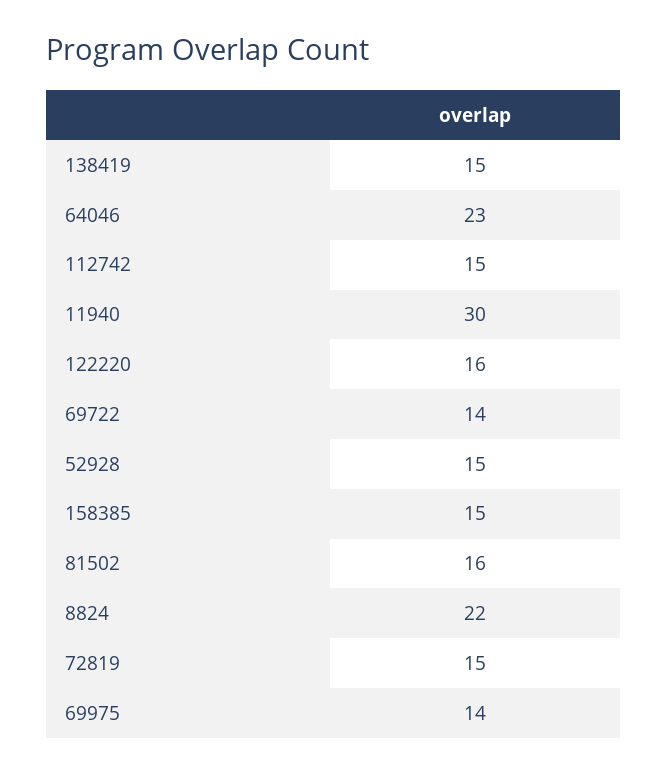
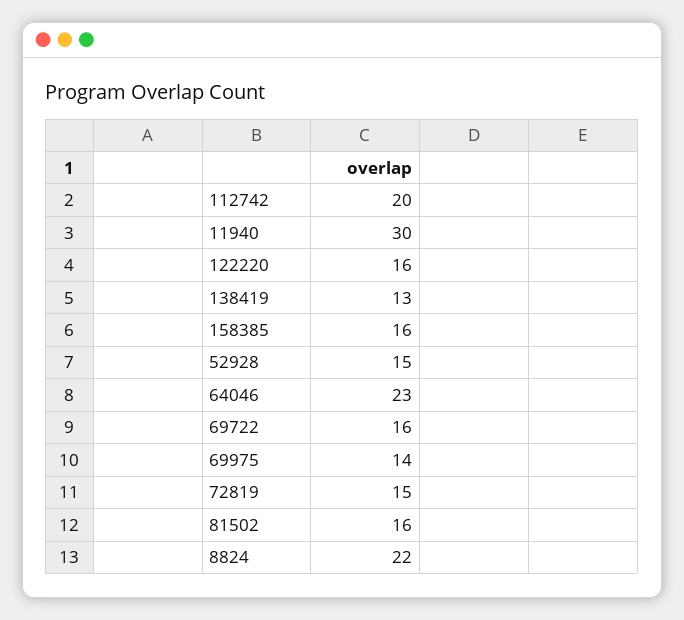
138419: 15 -> 13
112742: 15 -> 20
69722: 14 -> 16
158385: 15 -> 16

